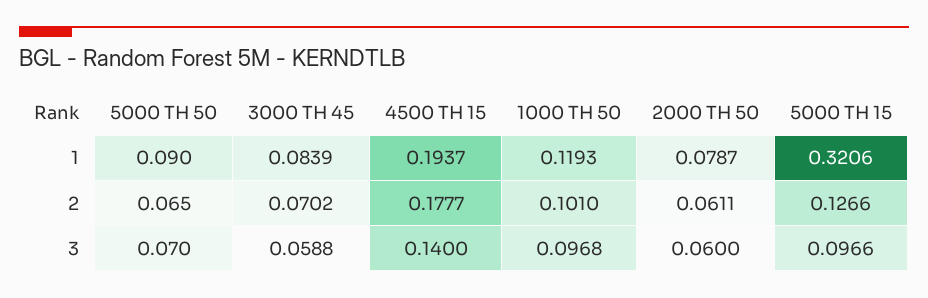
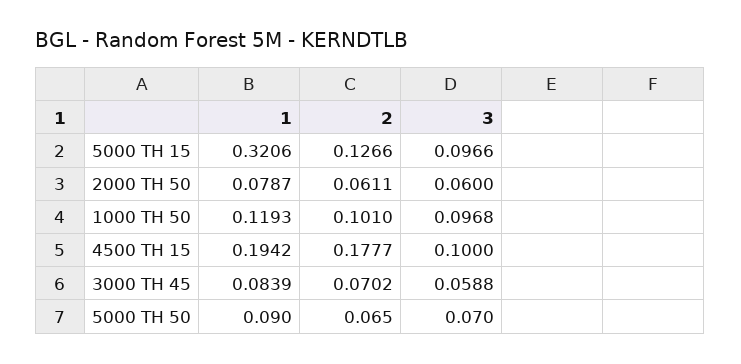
4500 TH 15, 1: 0.1937 -> 0.1942
4500 TH 15, 3: 0.14 -> 0.1

